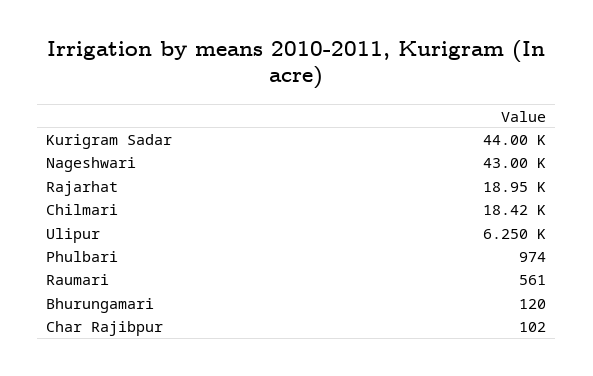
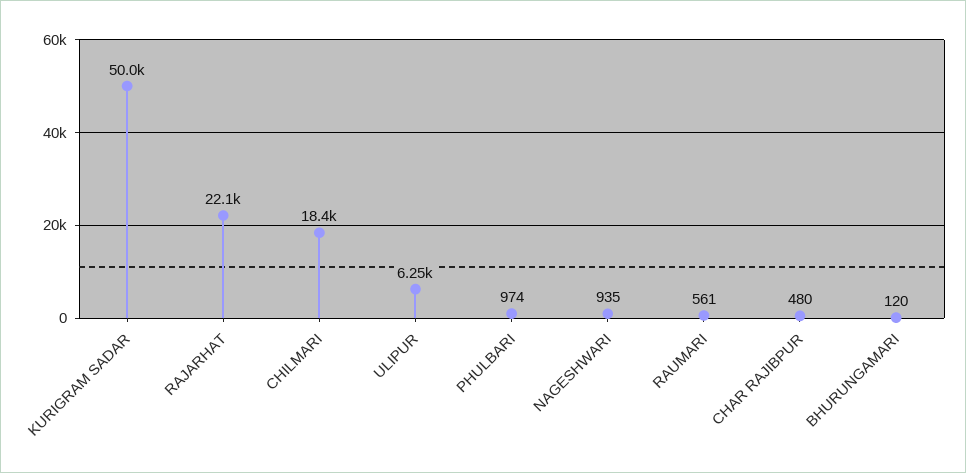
Kurigram Sadar: 44000 -> 50000
Nageshwari: 43000 -> 935
Rajarhat: 18950 -> 22100
Char Rajibpur: 102 -> 480

